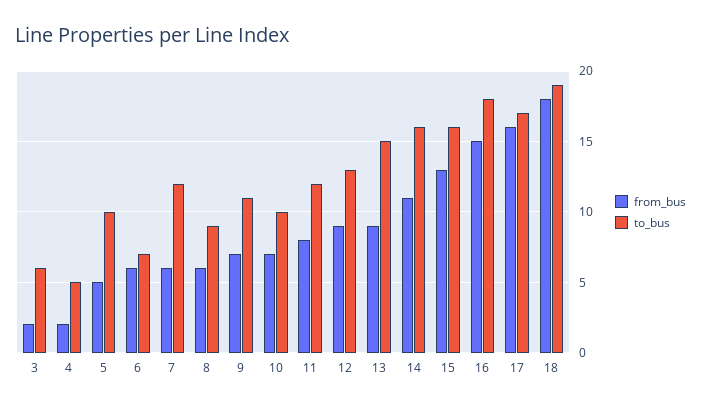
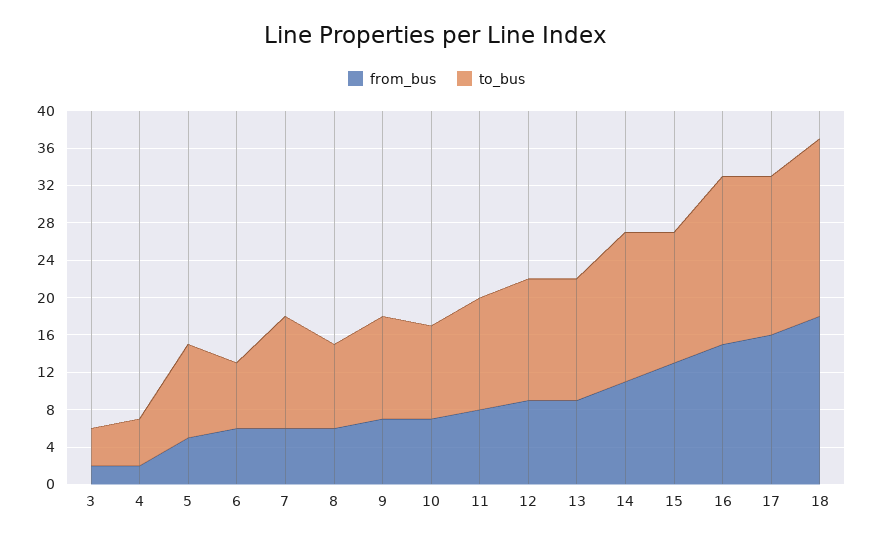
to_bus, 3: 6 -> 4
to_bus, 13: 15 -> 13
to_bus, 15: 16 -> 14

